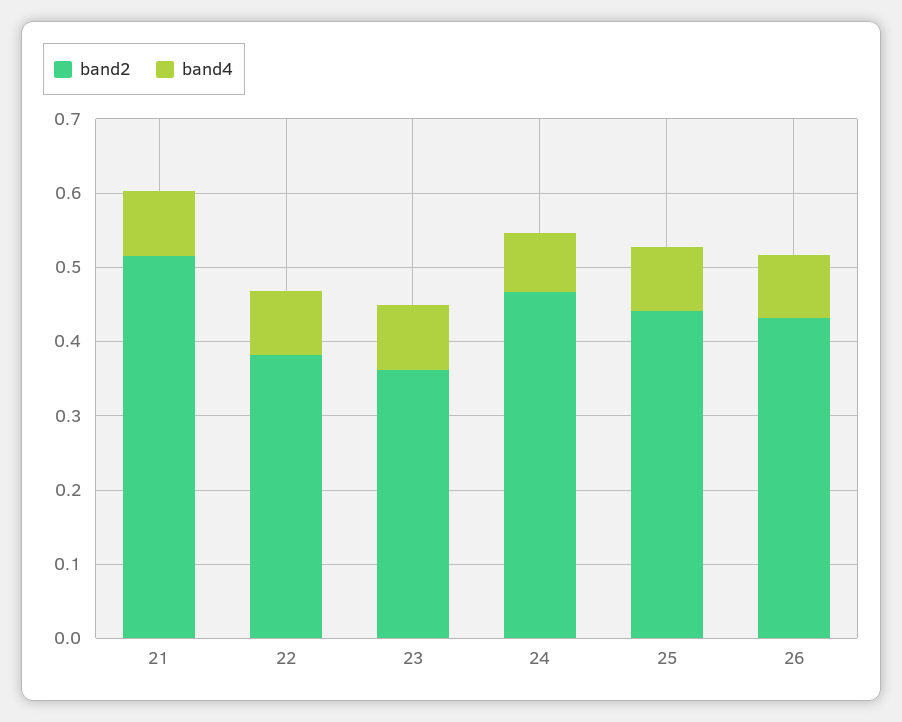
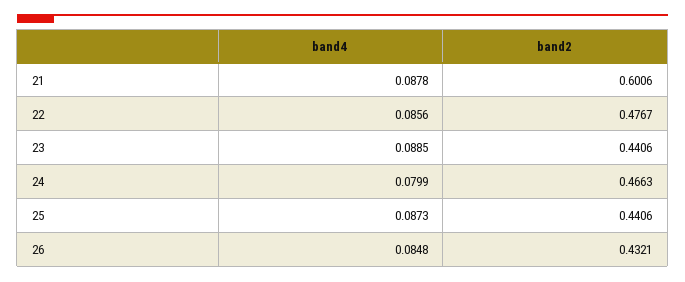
band2, 21: 0.52 -> 0.6006
band2, 22: 0.38 -> 0.4767
band2, 23: 0.36 -> 0.4406

